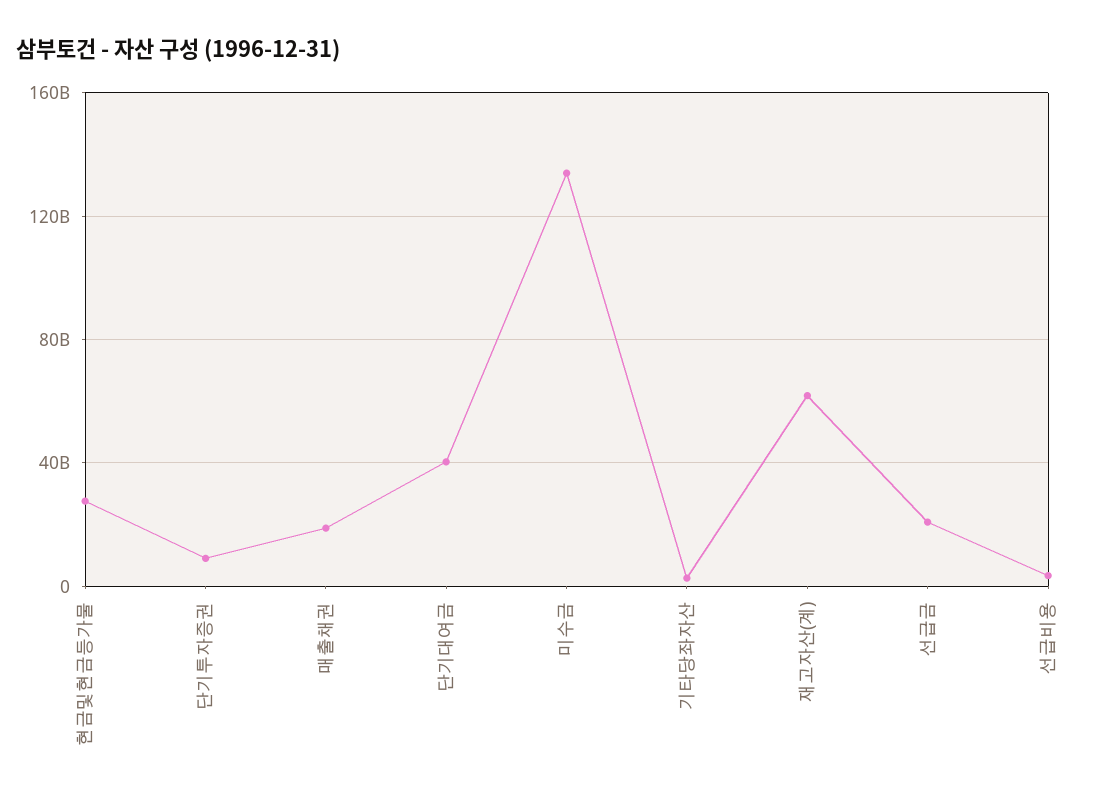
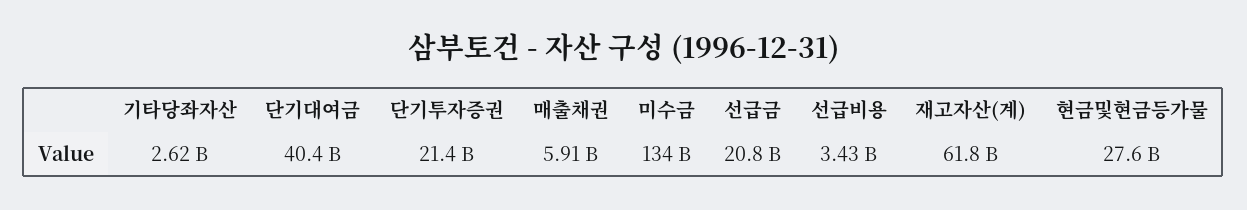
단기투자증권: 10000000000 -> 21400000000
매출채권: 20000000000 -> 5910000000

